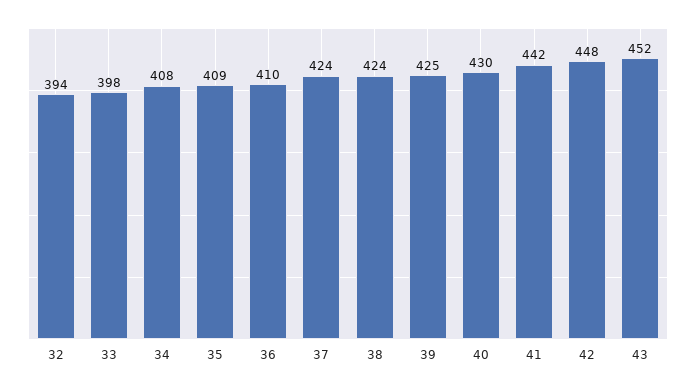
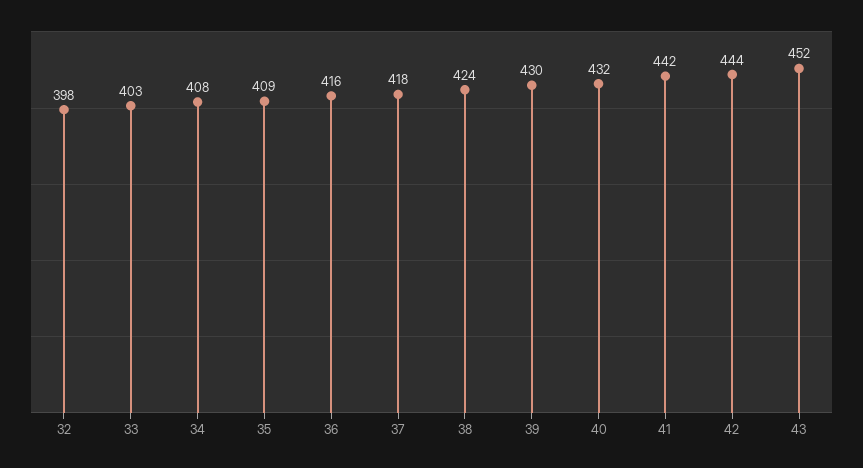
32: 394 -> 398
33: 398 -> 403
36: 410 -> 416
37: 424 -> 418
39: 425 -> 430
40: 430 -> 432
42: 448 -> 444

